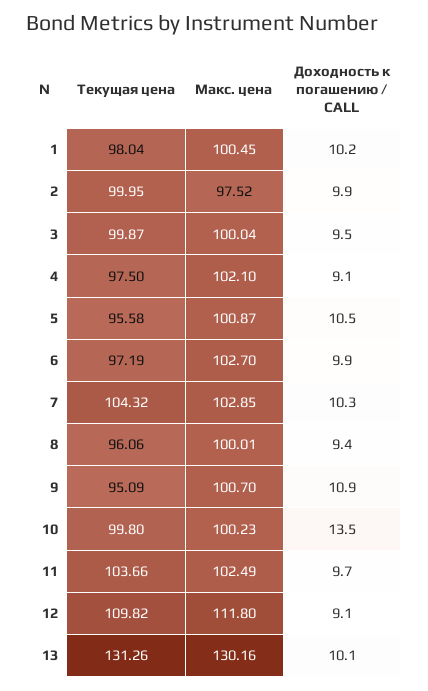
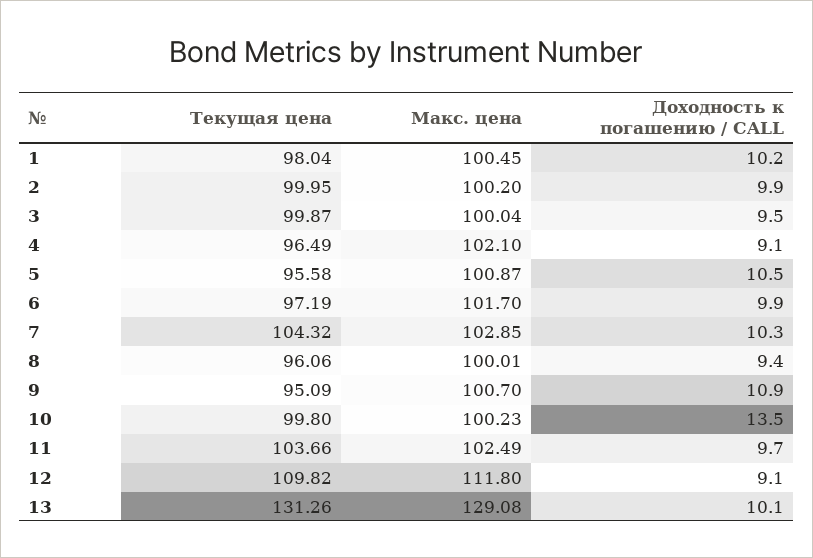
Макс. цена, 2: 97.52 -> 100.2
Текущая цена, 4: 97.5 -> 96.49
Макс. цена, 6: 102.7 -> 101.7
Макс. цена, 13: 130.16 -> 129.08

